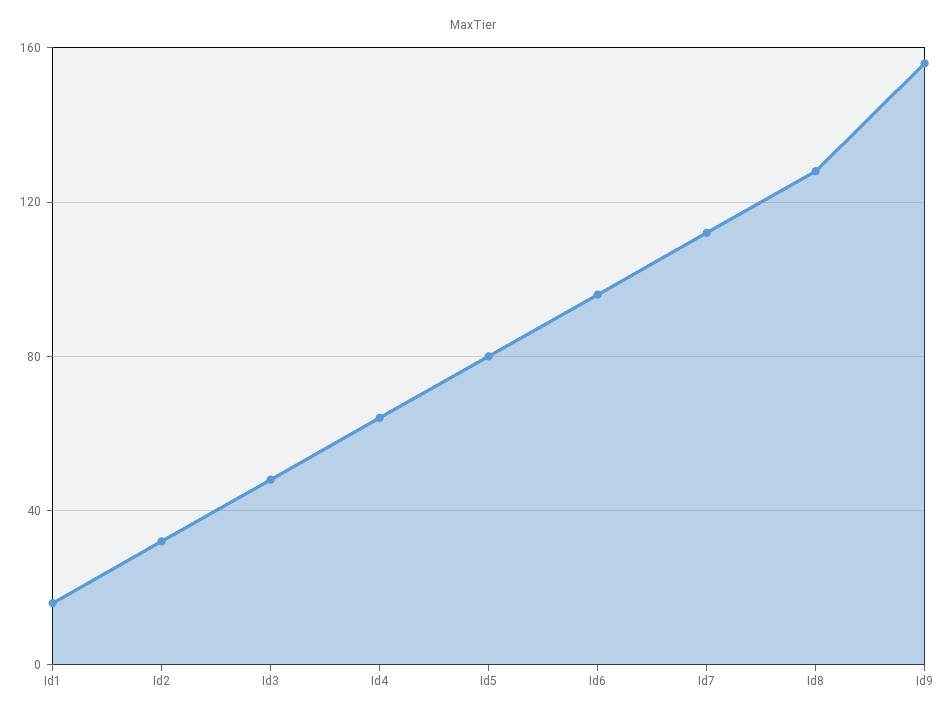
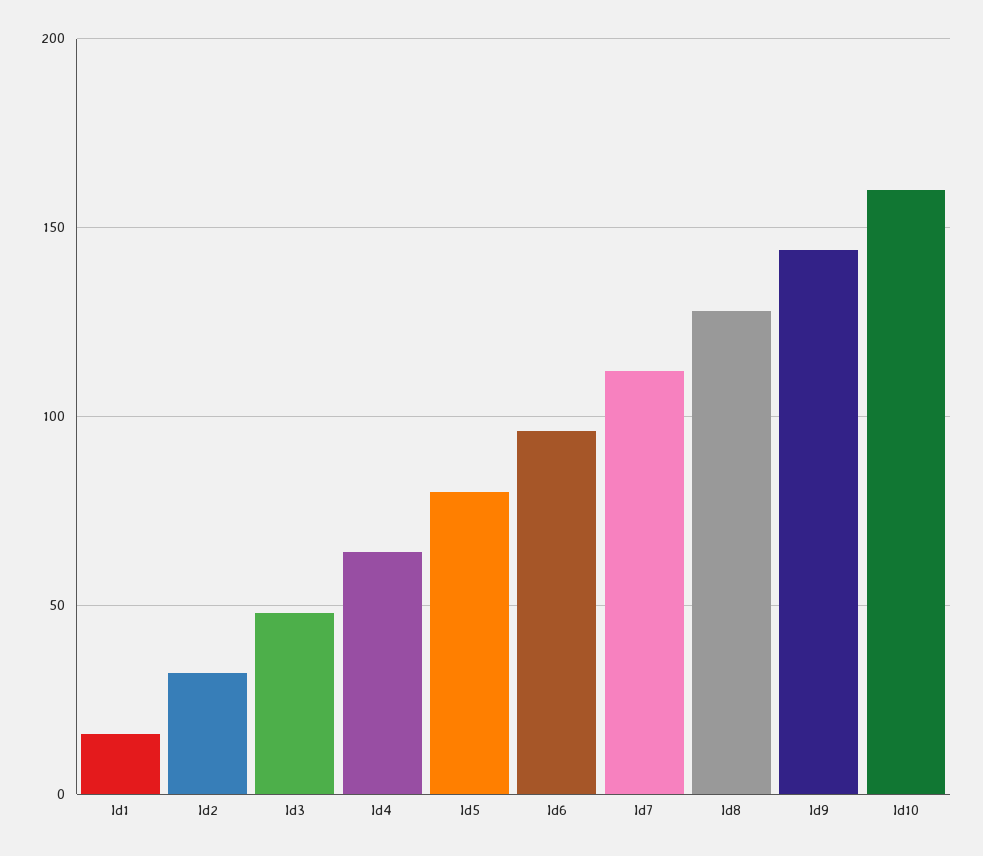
Id9: 155 -> 145
Id10: none -> 160

